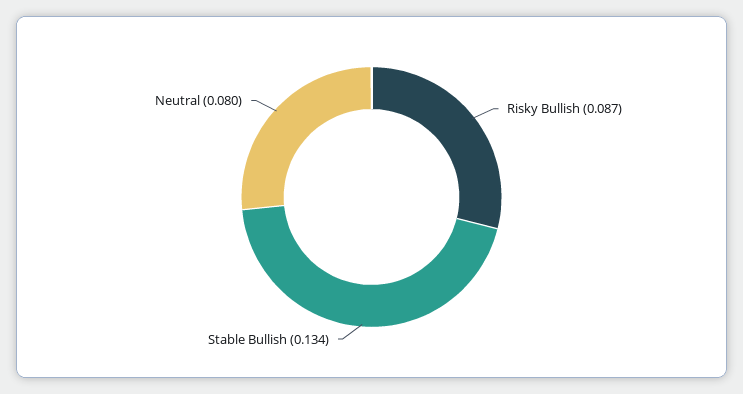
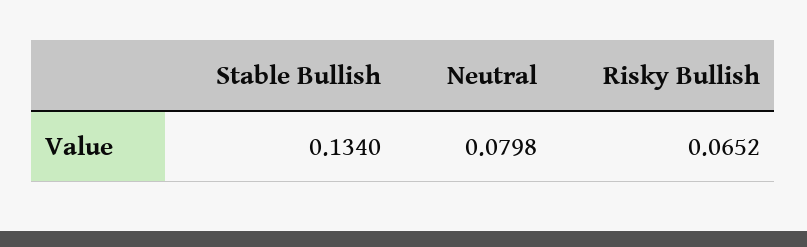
Risky Bullish: 0.087 -> 0.0652

